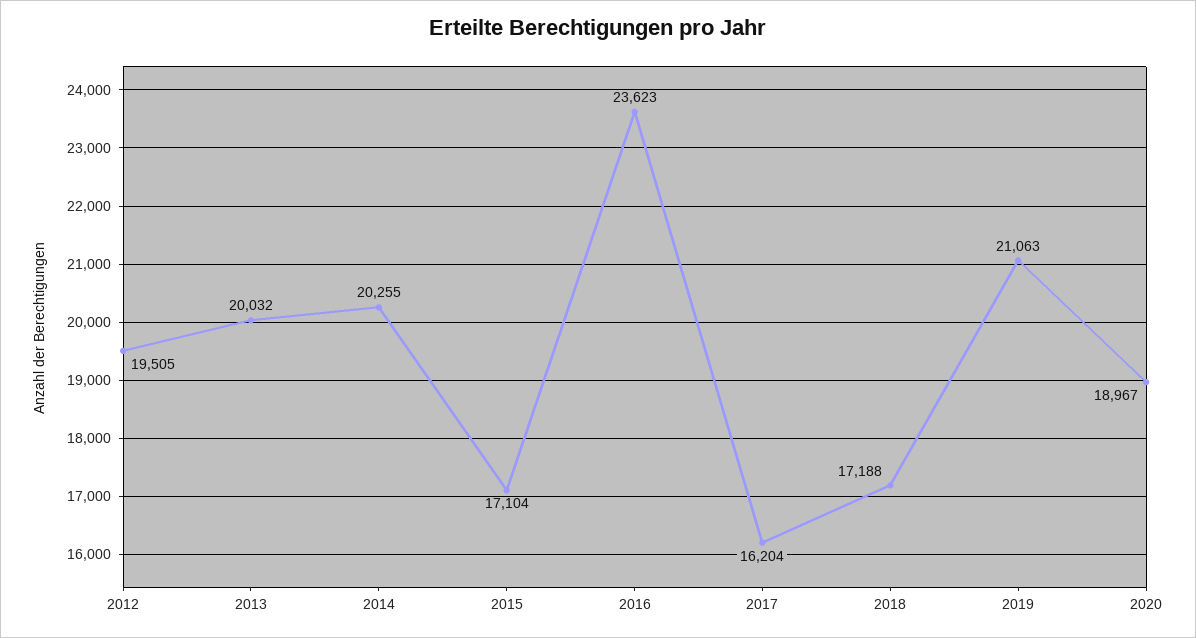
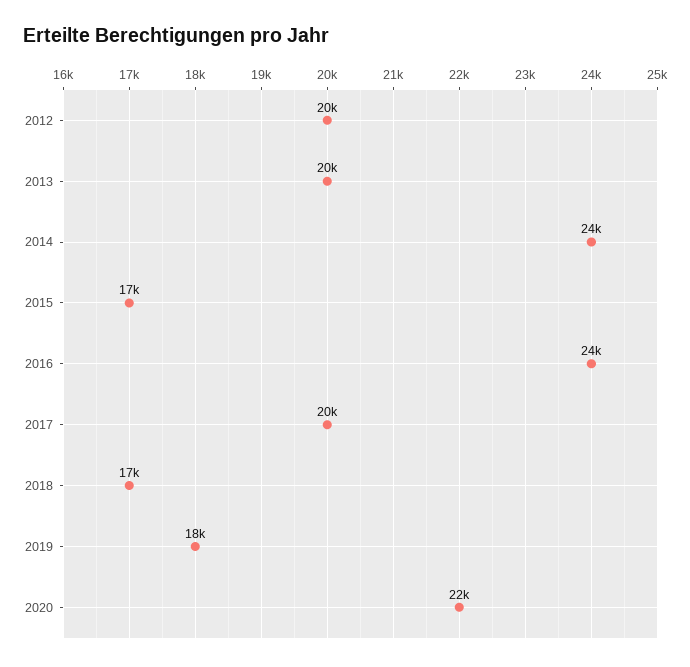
2014: 20255 -> 24000
2017: 16204 -> 20000
2019: 21063 -> 18000
2020: 18967 -> 22000

